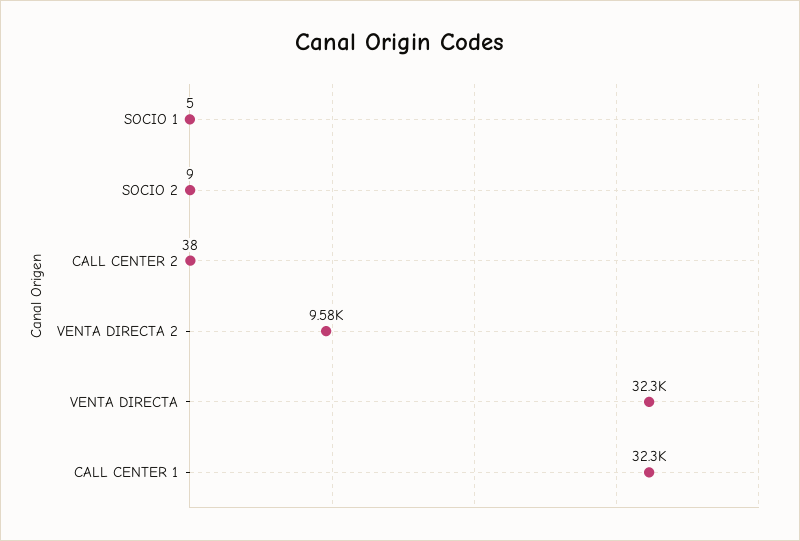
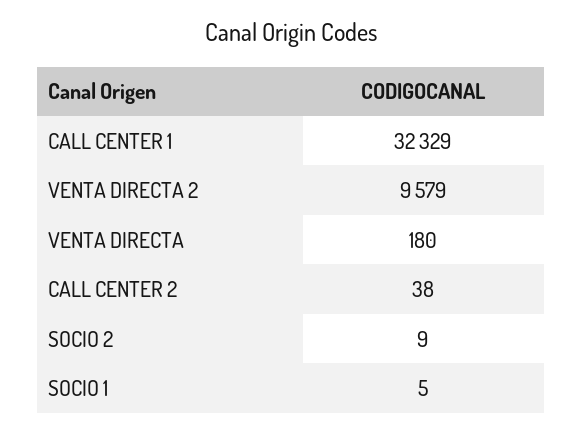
VENTA DIRECTA: 32300 -> 180

